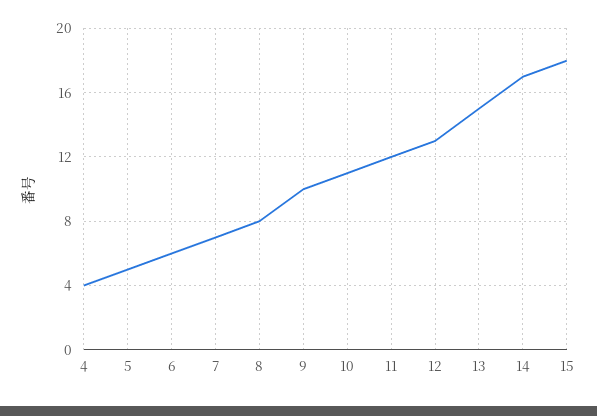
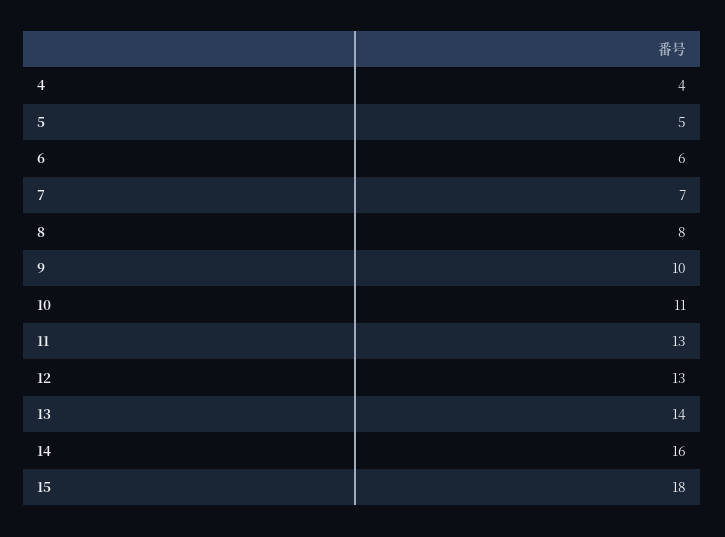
11: 12 -> 13
13: 15 -> 14
14: 17 -> 16

